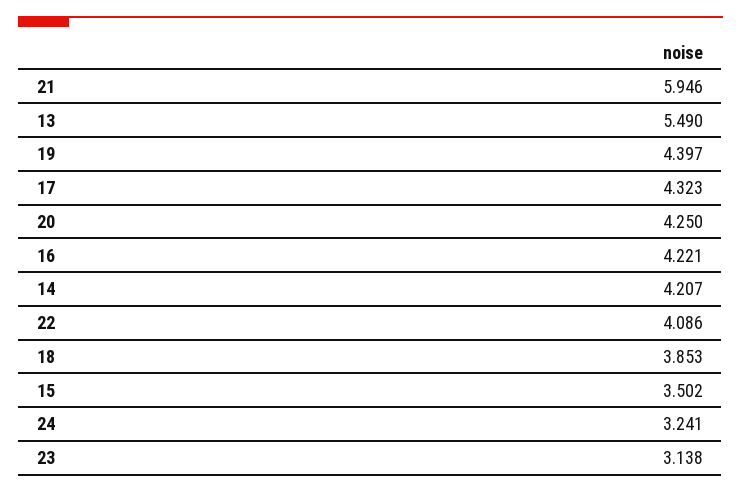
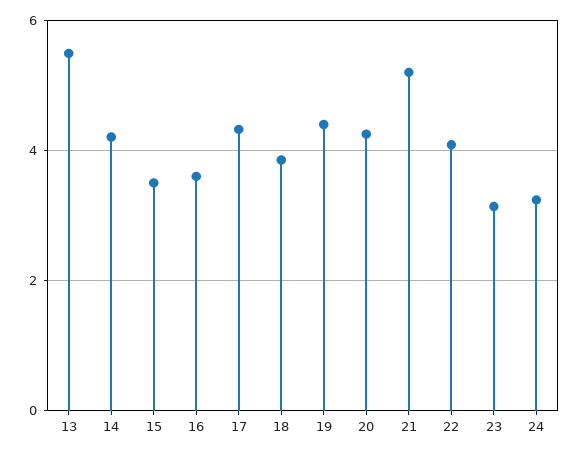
21: 5.946 -> 5.2
16: 4.221 -> 3.6

